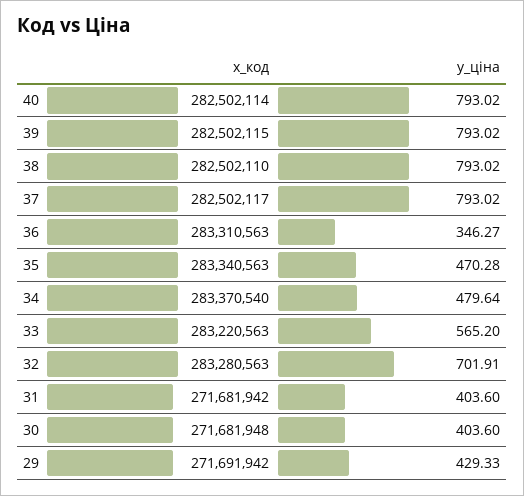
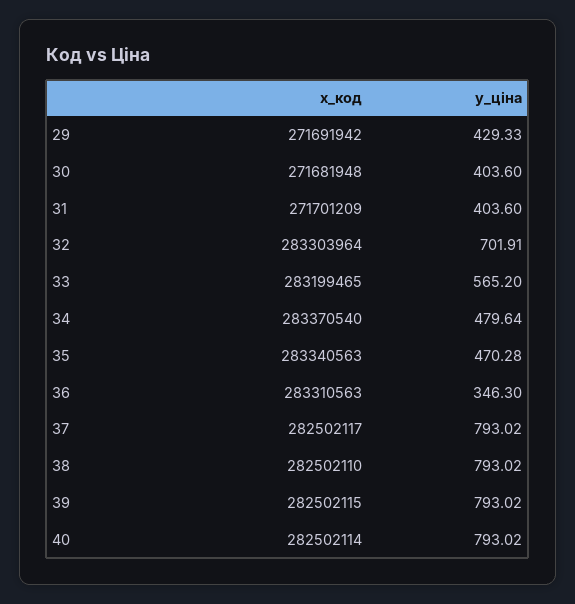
y_ціна, 36: 346.27 -> 346.3
x_код, 33: 283220563 -> 283199465
x_код, 32: 283280563 -> 283303964
x_код, 31: 271681942 -> 271701209

